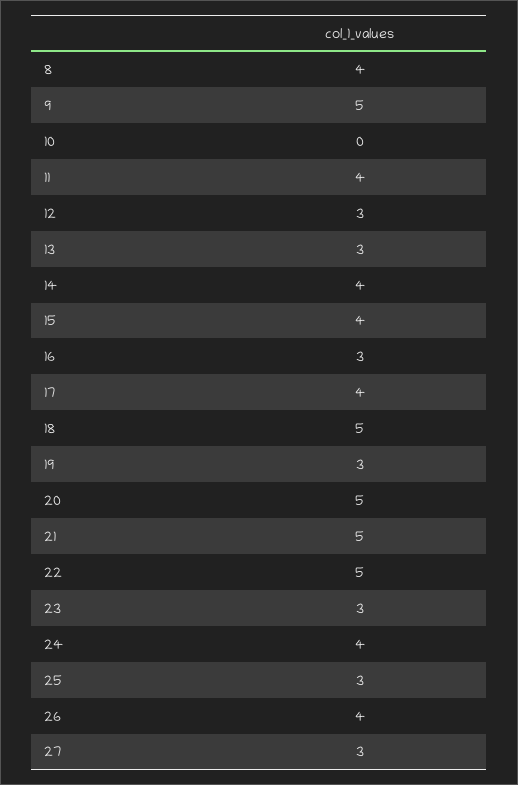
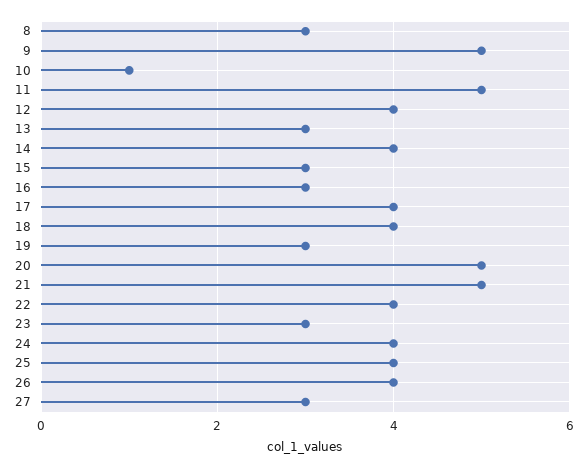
8: 4 -> 3
10: 0 -> 1
11: 4 -> 5
12: 3 -> 4
15: 4 -> 3
18: 5 -> 4
22: 5 -> 4
25: 3 -> 4

